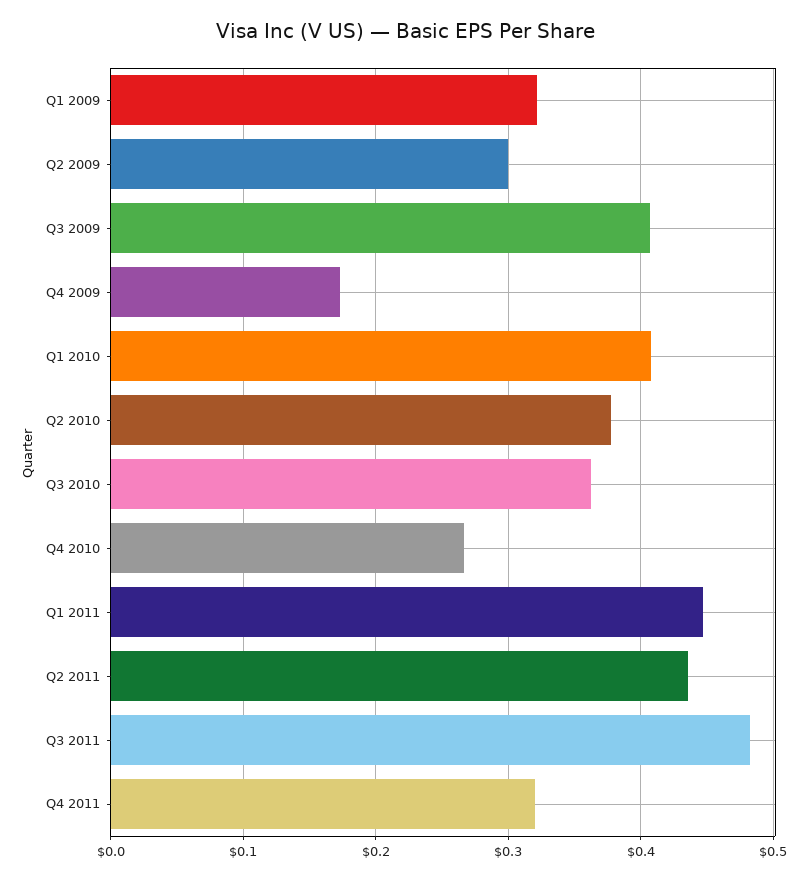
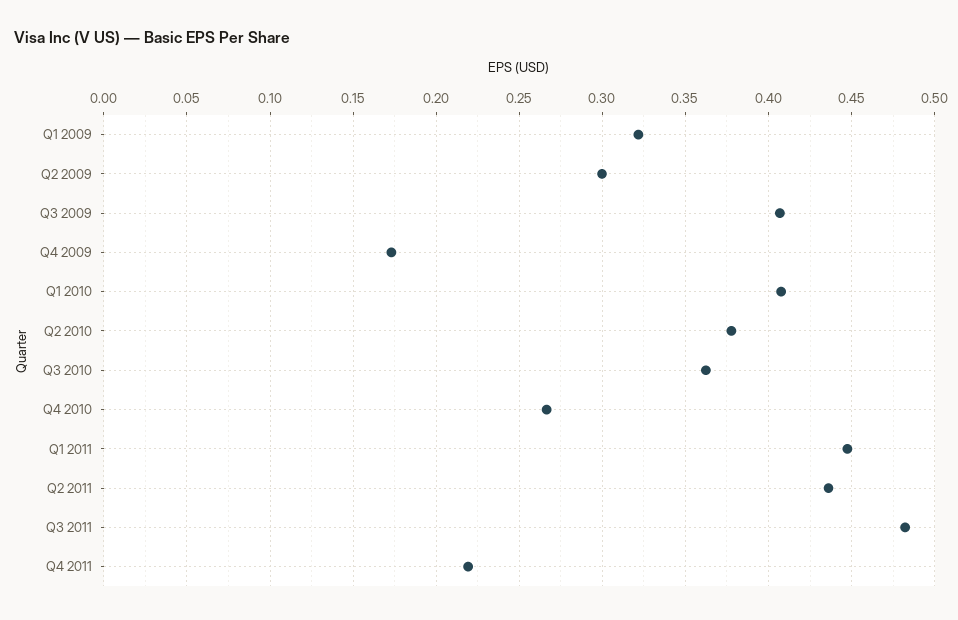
Q4 2011: 0.32 -> 0.22

